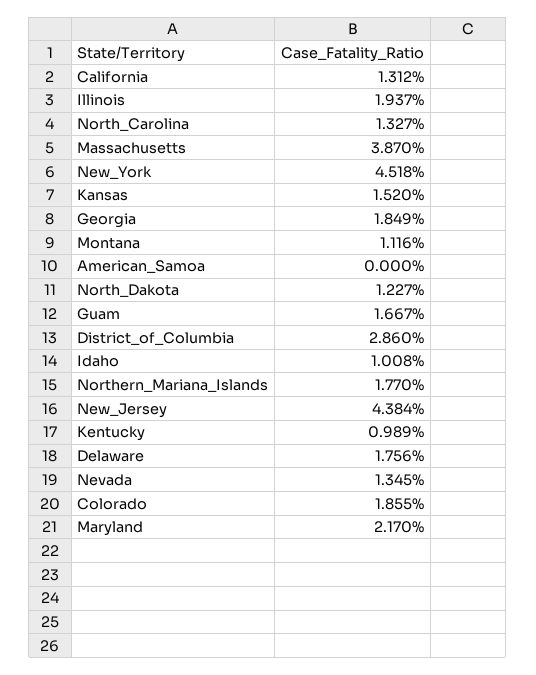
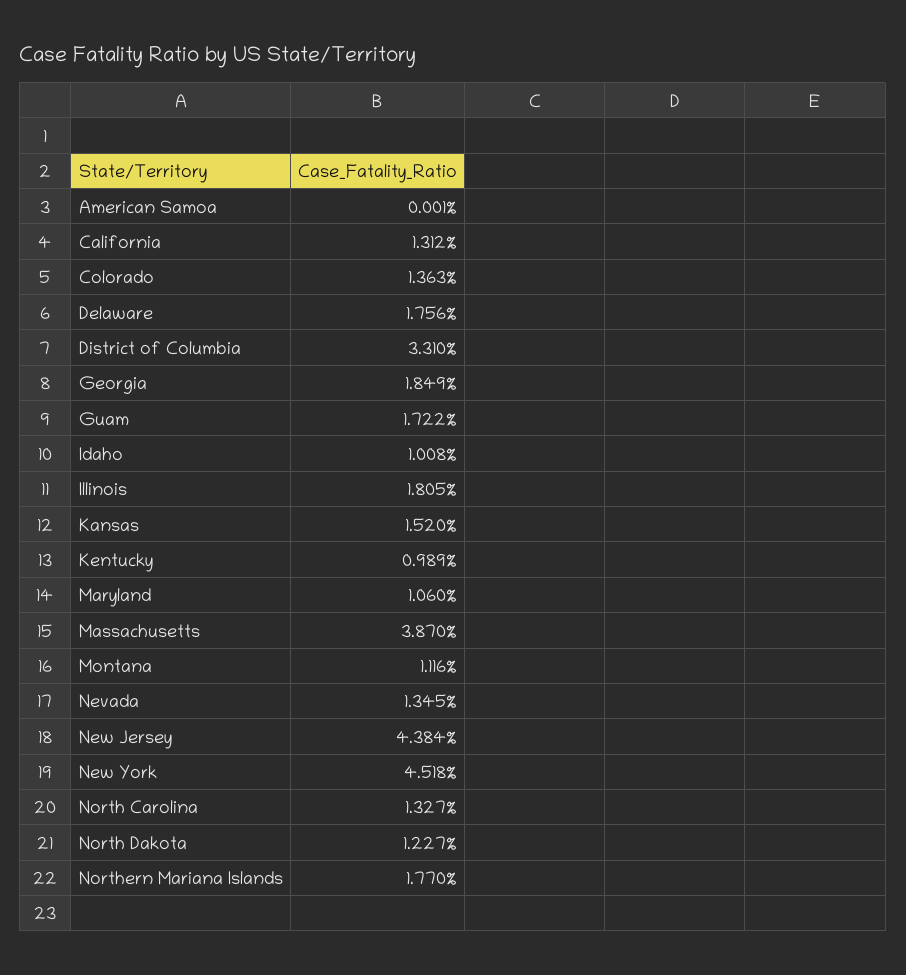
Illinois: 1.937 -> 1.805
American_Samoa: 0 -> 0.001
Guam: 1.667 -> 1.722
District_of_Columbia: 2.86 -> 3.31
Colorado: 1.855 -> 1.363
Maryland: 2.17 -> 1.06

